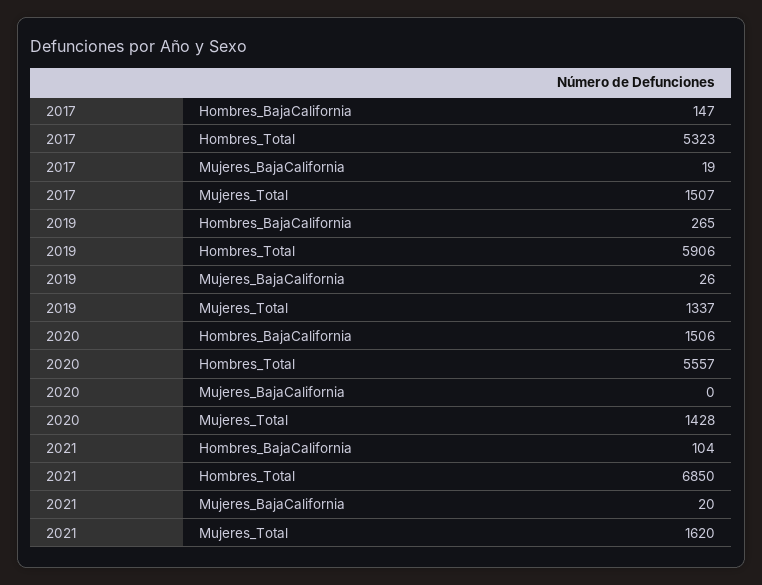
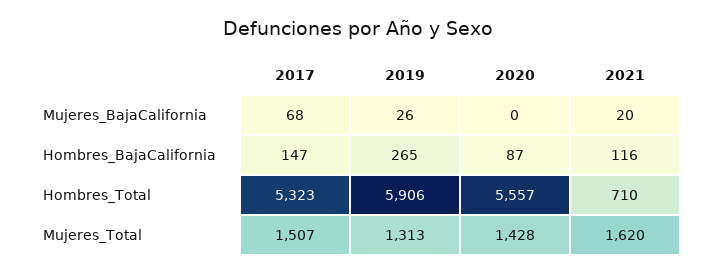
2017, Mujeres_BajaCalifornia: 19 -> 68
2019, Mujeres_Total: 1337 -> 1313
2020, Hombres_BajaCalifornia: 1506 -> 87
2021, Hombres_BajaCalifornia: 104 -> 116
2021, Hombres_Total: 6850 -> 710

